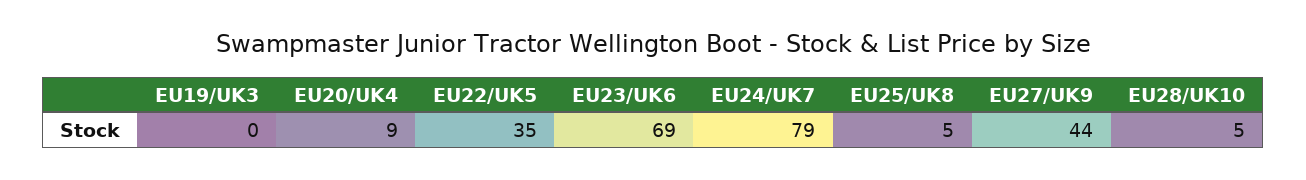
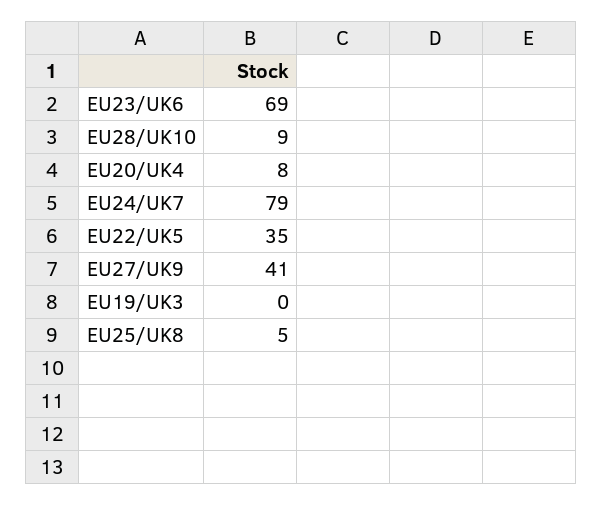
EU20/UK4: 9 -> 8
EU27/UK9: 44 -> 41
EU28/UK10: 5 -> 9

